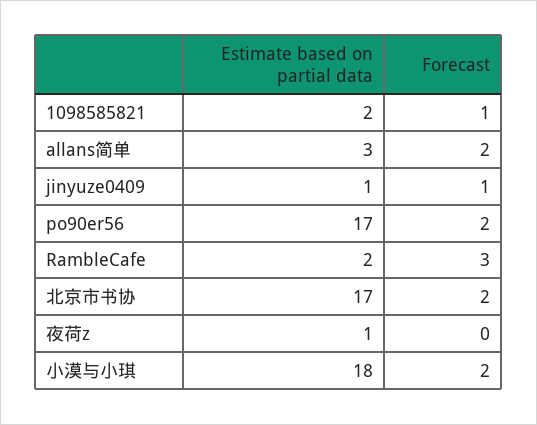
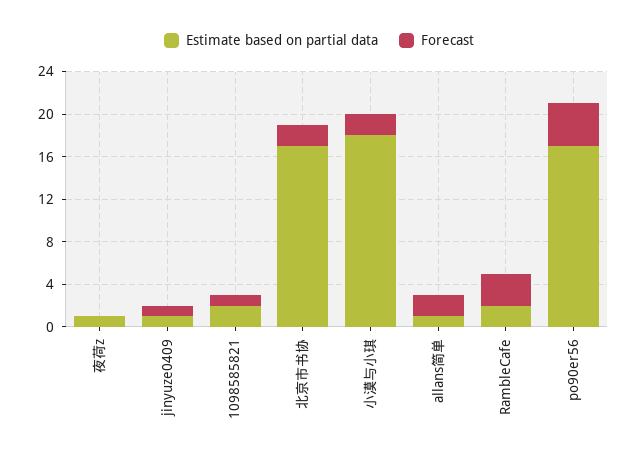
Estimate based on partial data, allans简单: 3 -> 1
Forecast, po90er56: 2 -> 4

